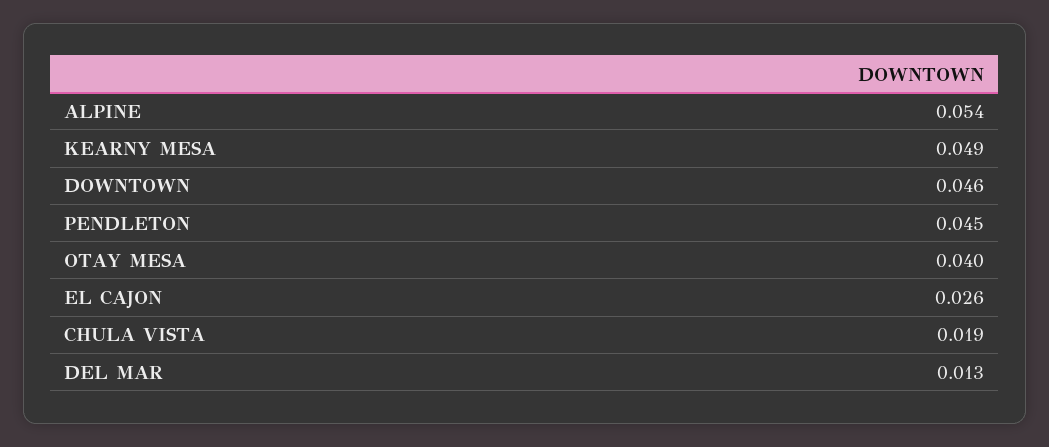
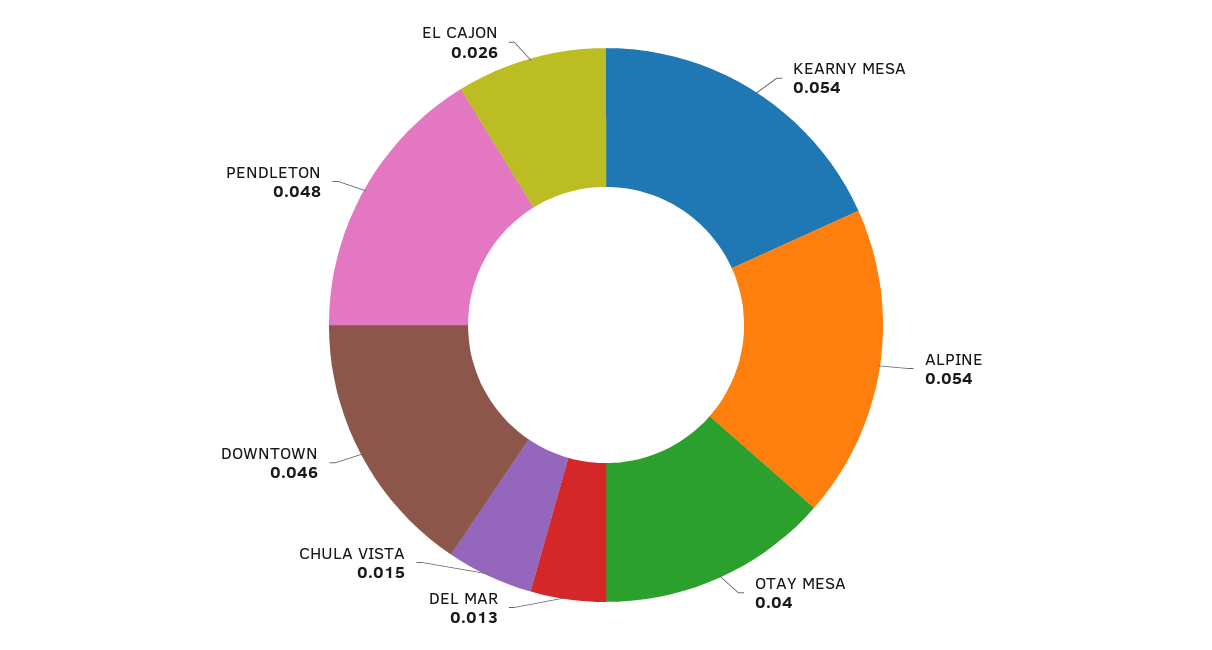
KEARNY MESA: 0.049 -> 0.054
PENDLETON: 0.045 -> 0.048
CHULA VISTA: 0.019 -> 0.015

